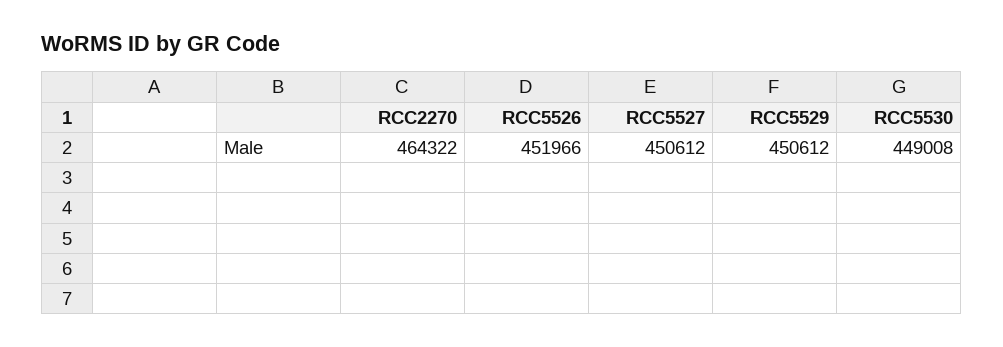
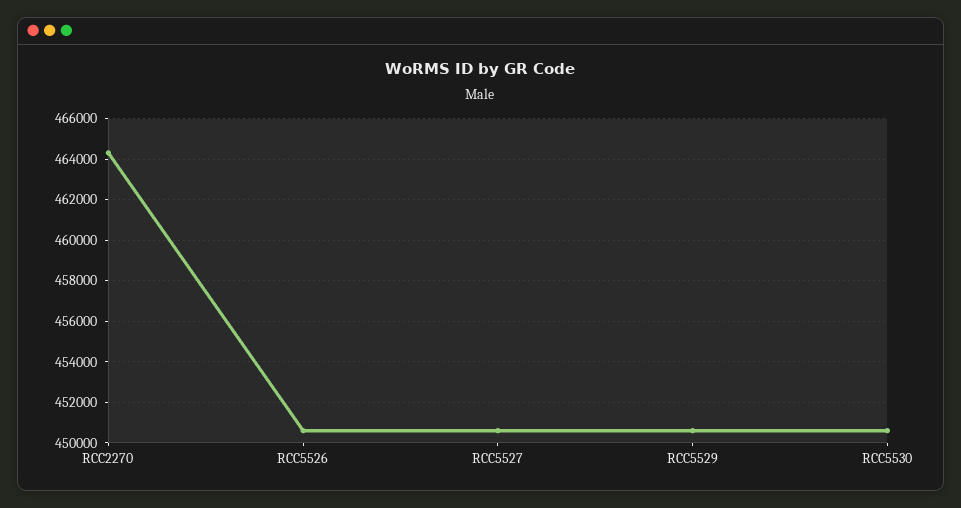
RCC5526: 451966 -> 450500
RCC5530: 449008 -> 450500

